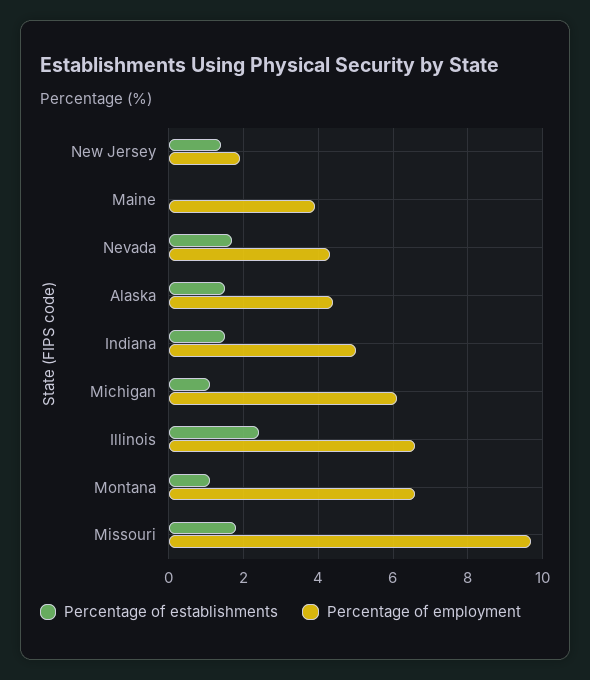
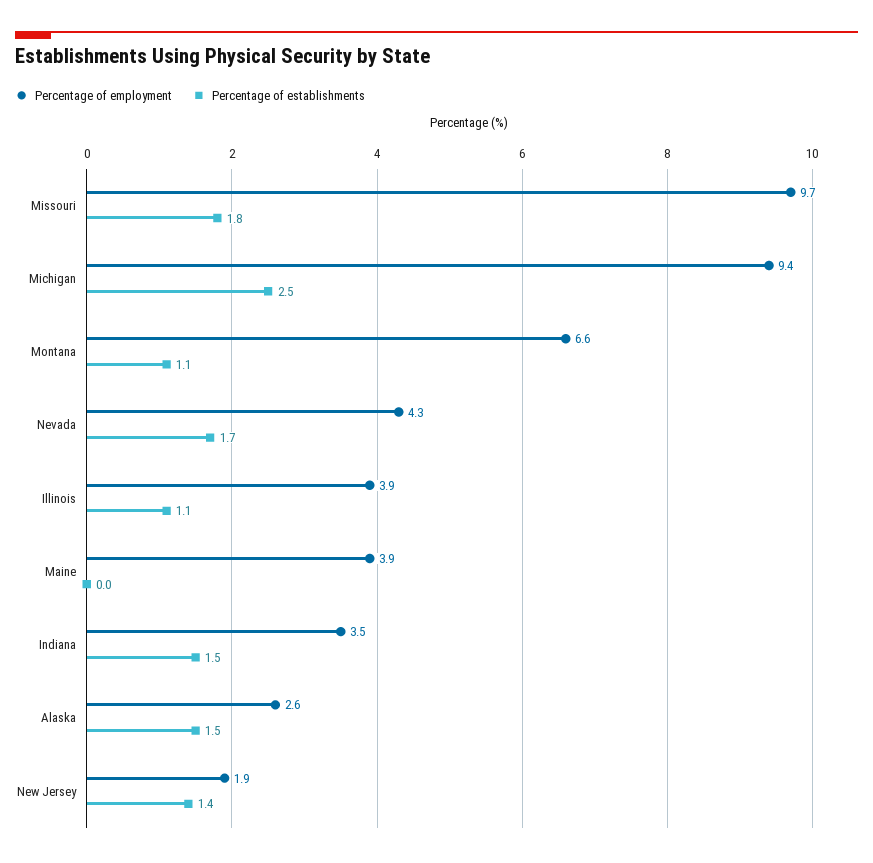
Percentage of employment, Alaska: 4.5 -> 2.6
Percentage of employment, Indiana: 5 -> 3.5
Percentage of establishments, Michigan: 1 -> 2.5
Percentage of employment, Michigan: 6 -> 9.4
Percentage of establishments, Illinois: 2.5 -> 1.1
Percentage of employment, Illinois: 6.5 -> 3.9

